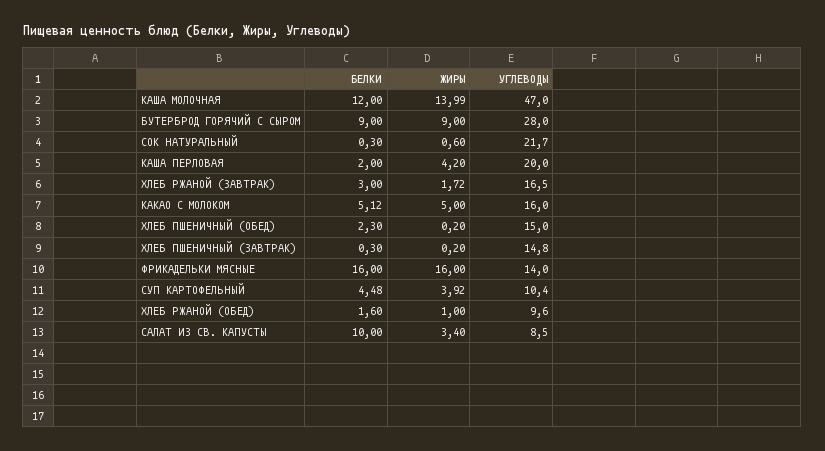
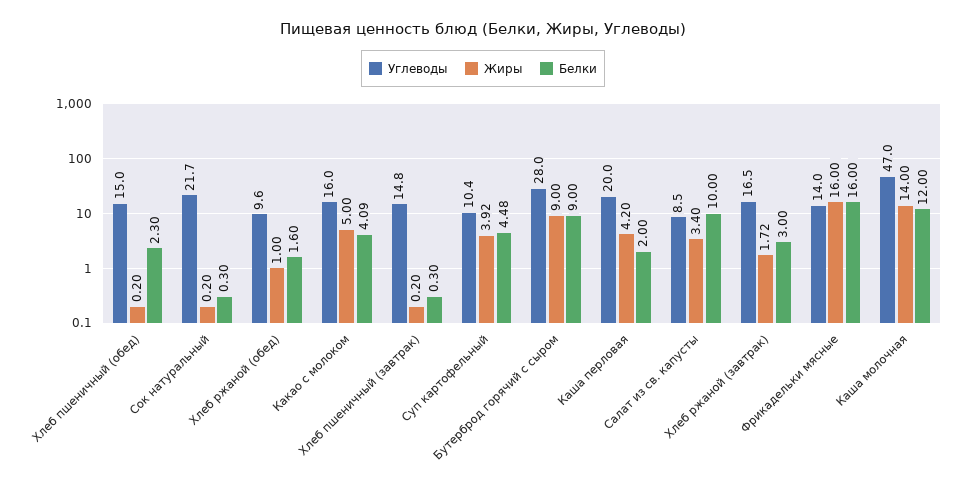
ЖИРЫ, КАША МОЛОЧНАЯ: 13.99 -> 14
ЖИРЫ, СОК НАТУРАЛЬНЫЙ: 0.6 -> 0.2
БЕЛКИ, КАКАО С МОЛОКОМ: 5.12 -> 4.09

